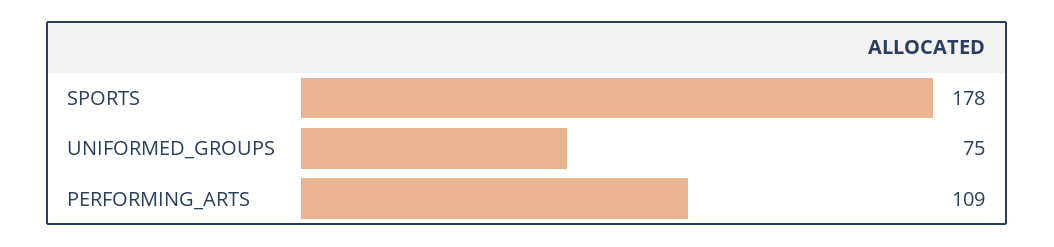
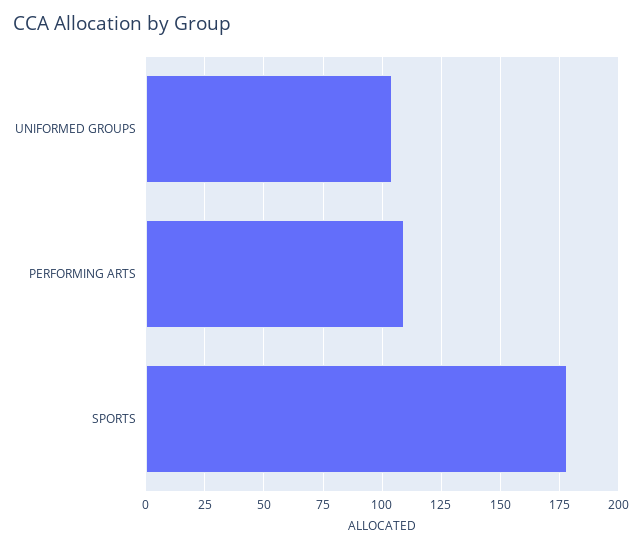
UNIFORMED_GROUPS: 75 -> 105

